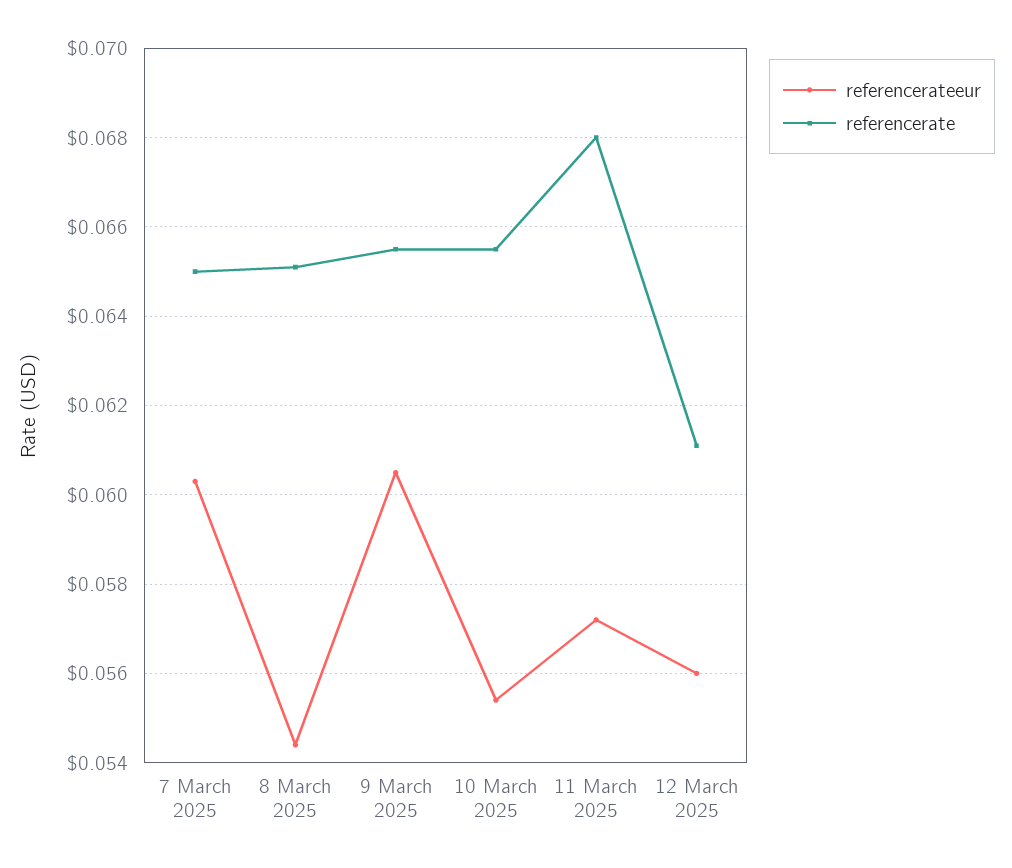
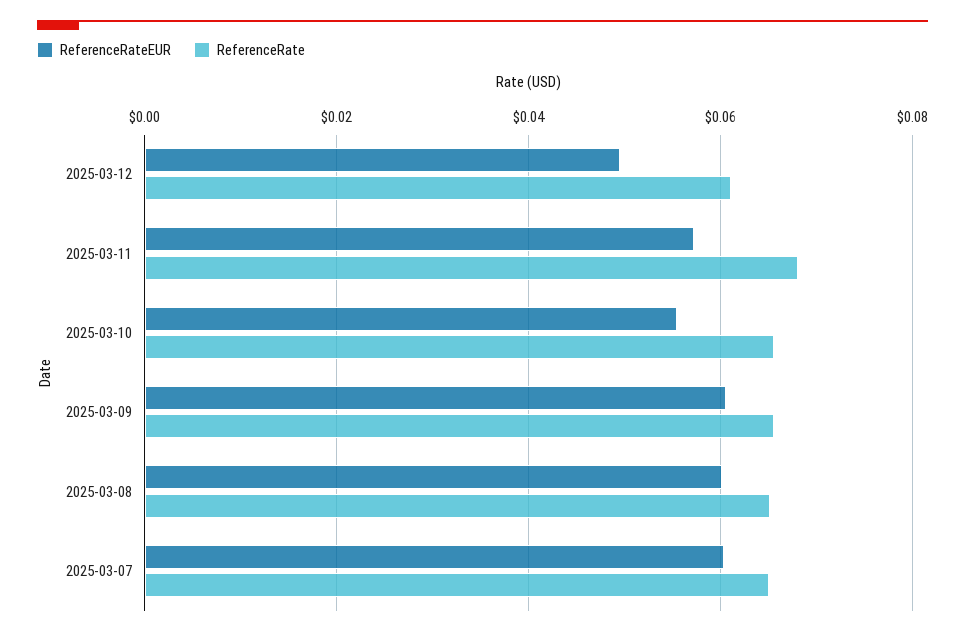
referencerateeur, 8 March 2025: 0.0545 -> 0.06
referencerateeur, 12 March 2025: 0.056 -> 0.05

